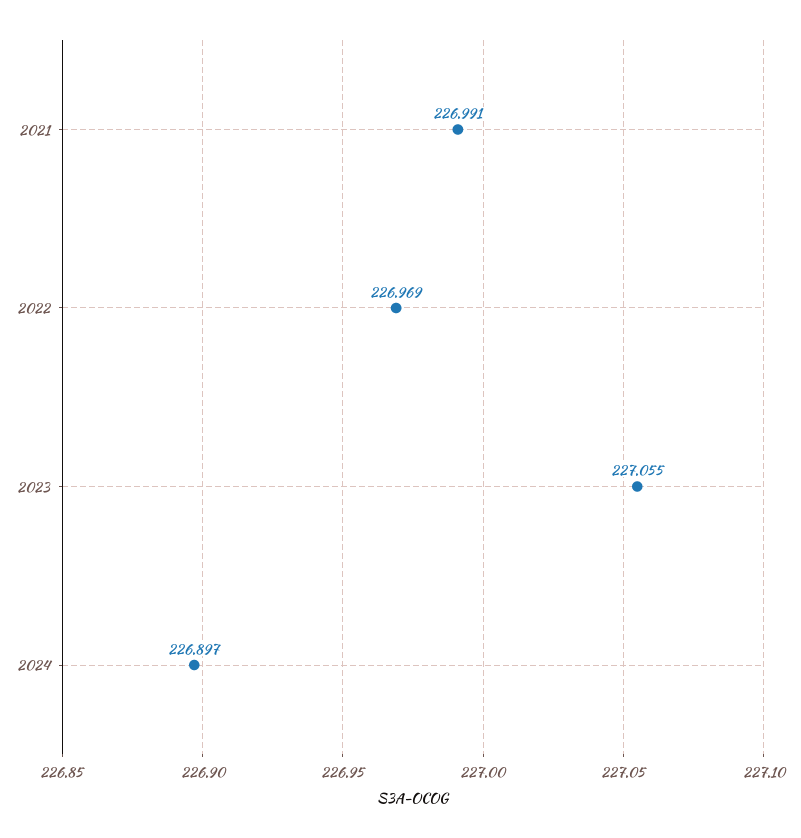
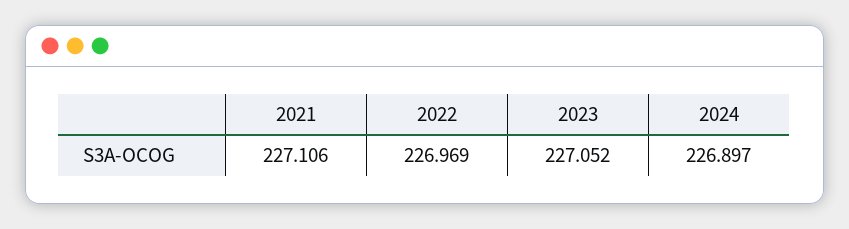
2021: 226.991 -> 227.106
2023: 227.055 -> 227.052

